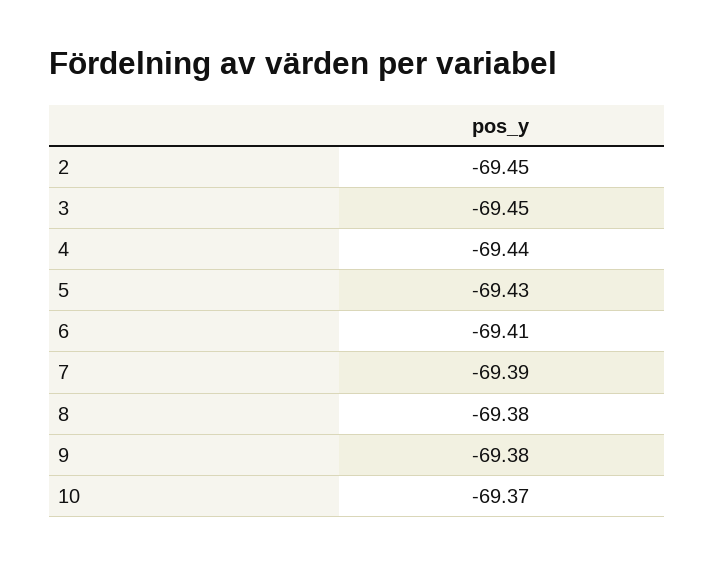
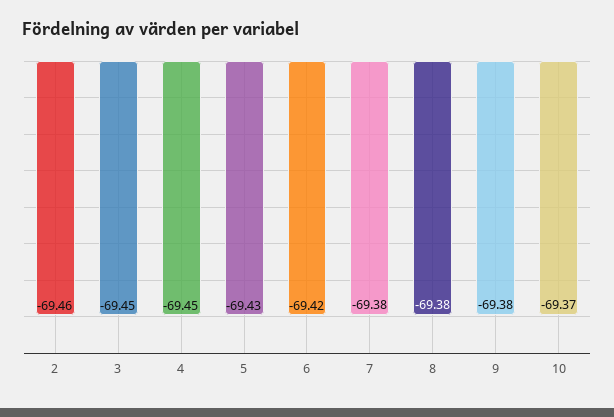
2: -69.45 -> -69.46
4: -69.44 -> -69.45
6: -69.41 -> -69.42
7: -69.39 -> -69.38

